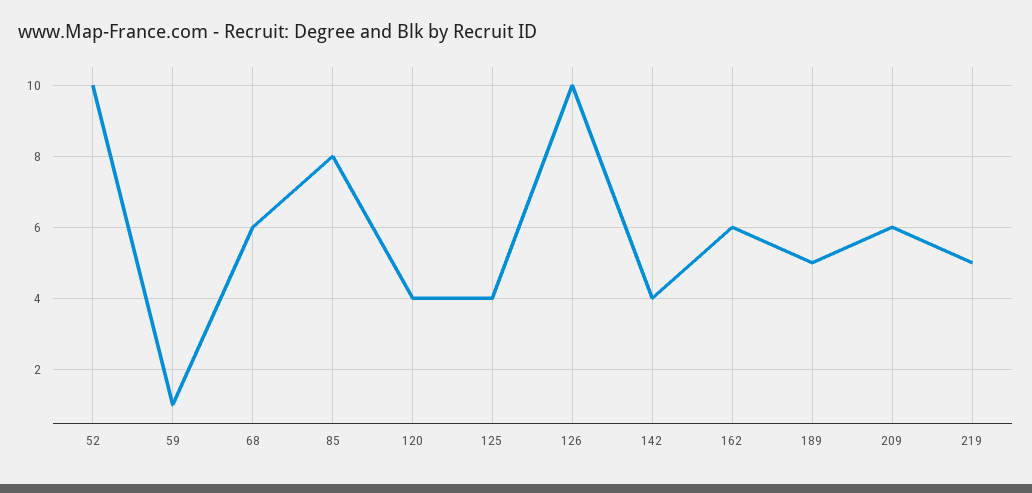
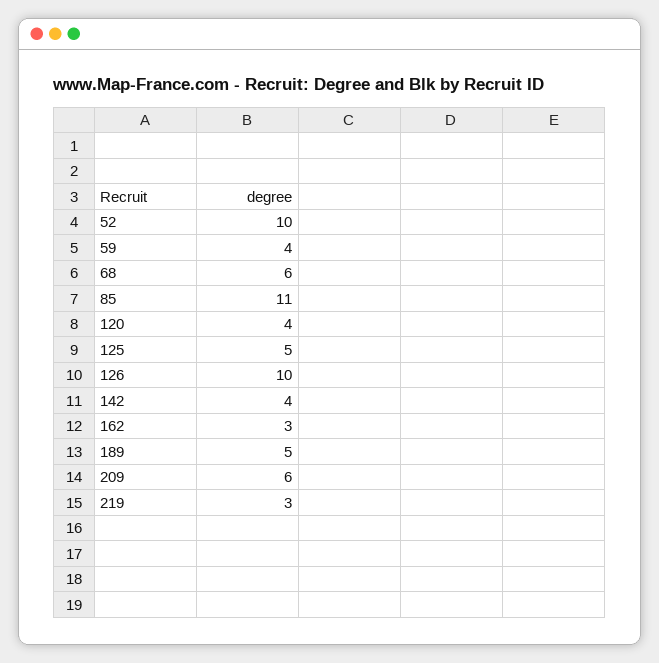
59: 1 -> 4
85: 8 -> 11
125: 4 -> 5
162: 6 -> 3
219: 5 -> 3

